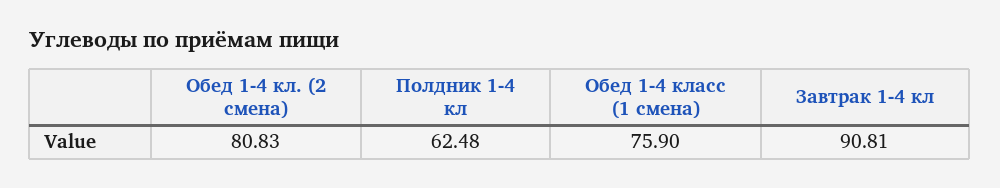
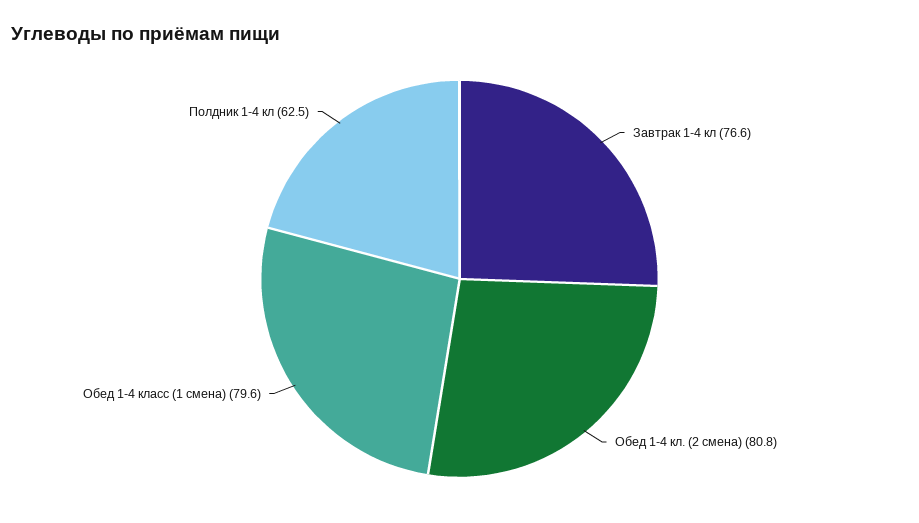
Обед 1-4 класс (1 смена): 75.9 -> 79.6
Завтрак 1-4 кл: 90.81 -> 76.6

